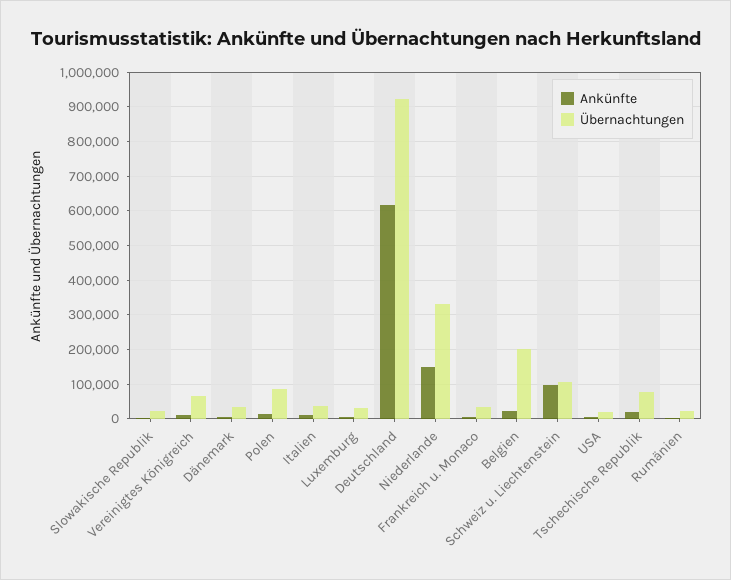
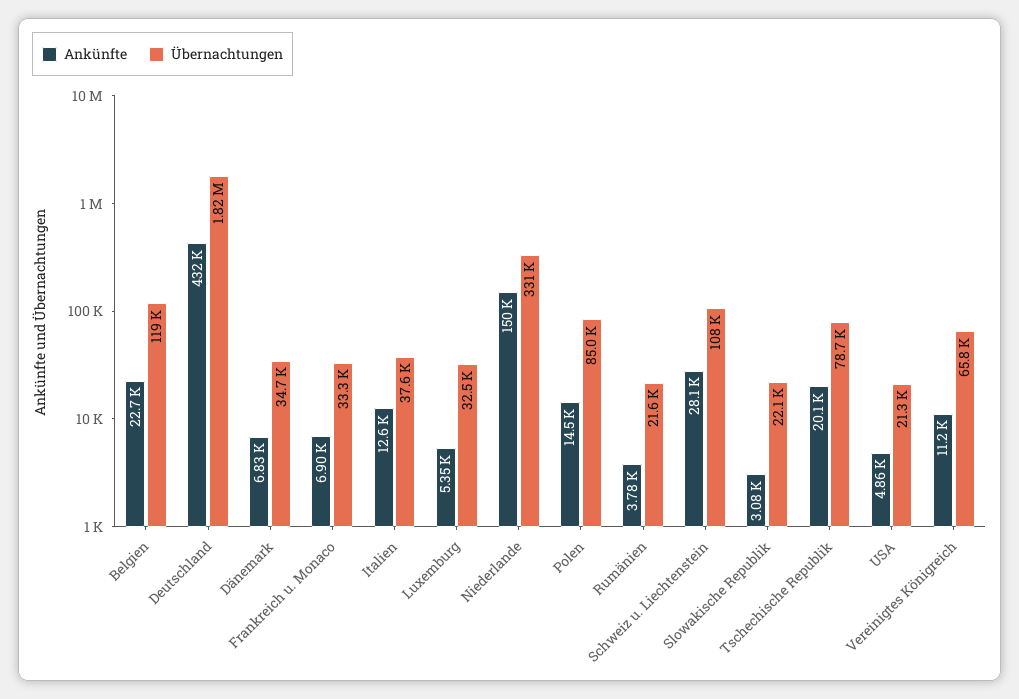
Ankünfte, Deutschland: 620000 -> 432000
Übernachtungen, Deutschland: 920000 -> 1820000
Übernachtungen, Belgien: 200000 -> 119000
Ankünfte, Schweiz u. Liechtenstein: 100000 -> 28100

